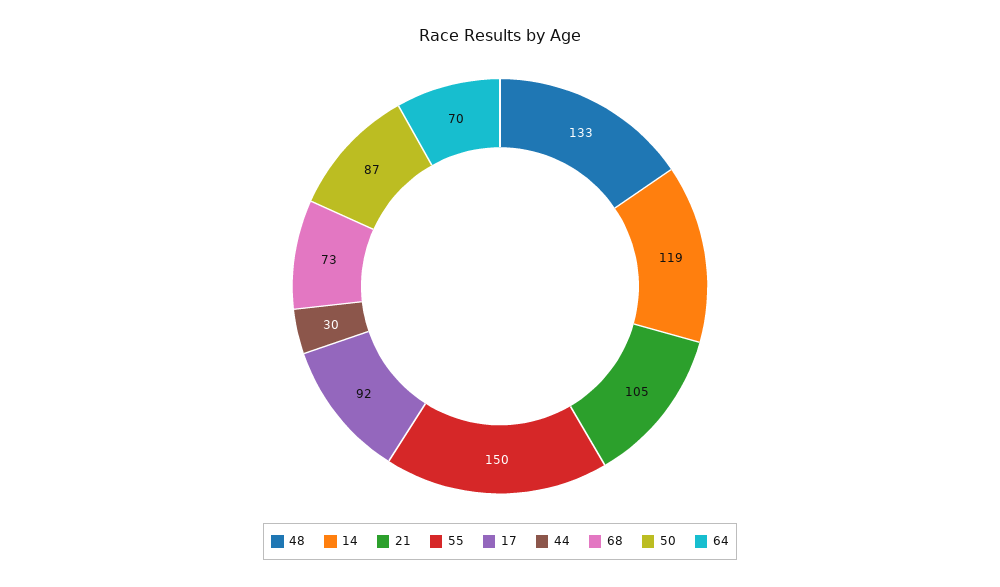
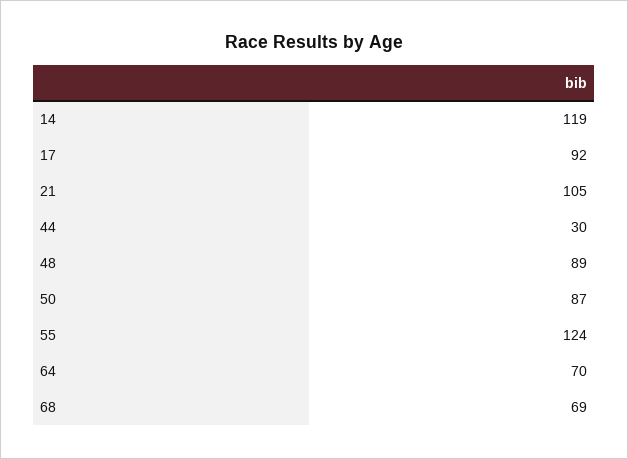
48: 133 -> 89
55: 150 -> 124
68: 73 -> 69

